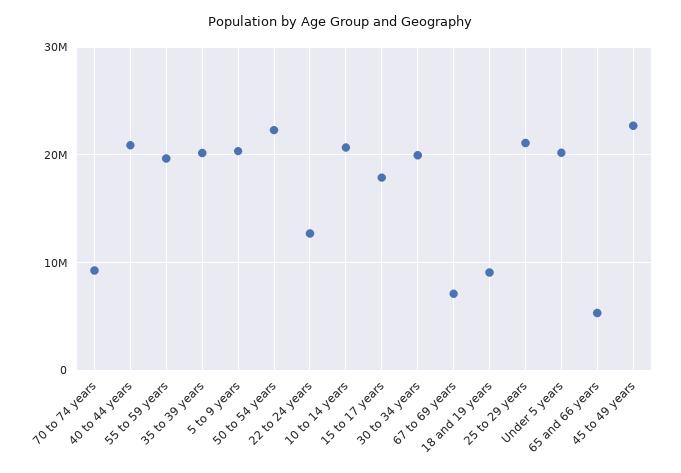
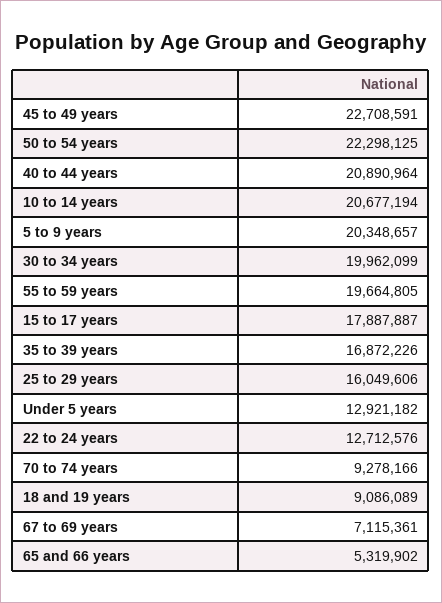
35 to 39 years: 20000000 -> 16872226
25 to 29 years: 21000000 -> 16049606
Under 5 years: 20000000 -> 12921182

